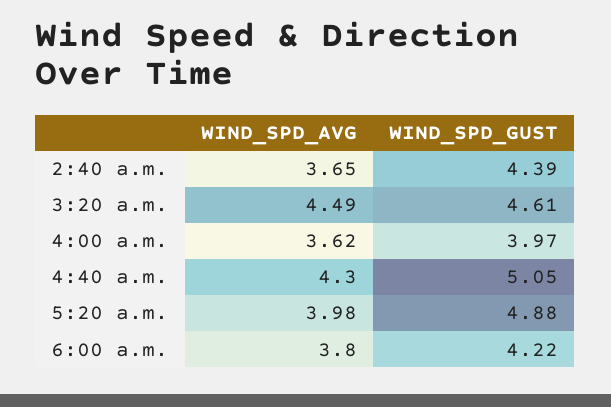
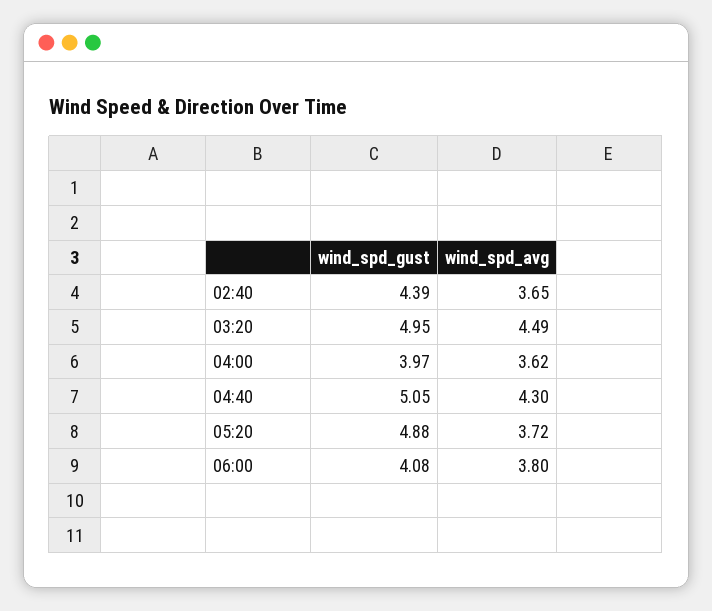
WIND_SPD_GUST, 3:20 a.m.: 4.61 -> 4.95
WIND_SPD_AVG, 5:20 a.m.: 3.98 -> 3.72
WIND_SPD_GUST, 6:00 a.m.: 4.22 -> 4.08

